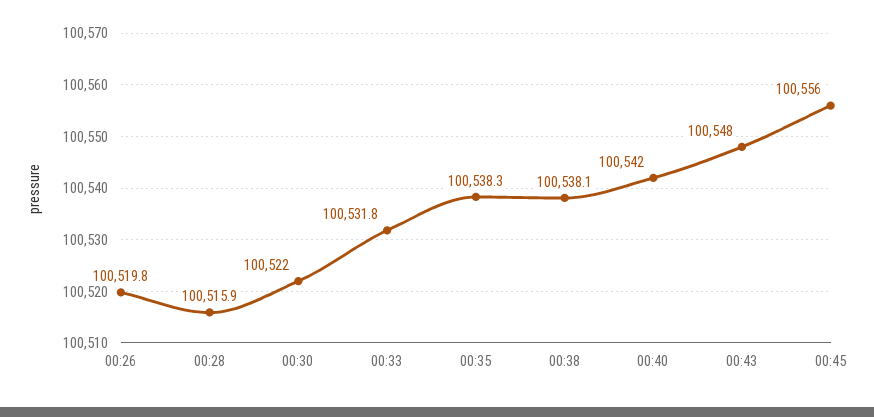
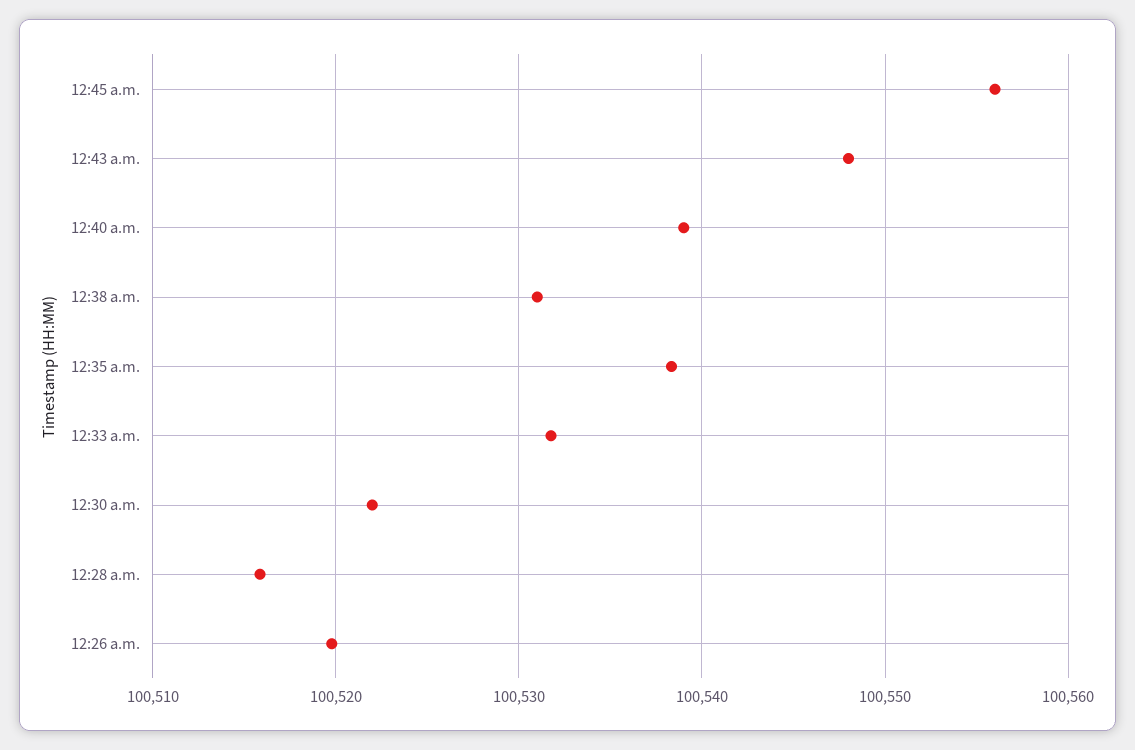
00:38: 100538.1 -> 100531
00:40: 100542 -> 100539

